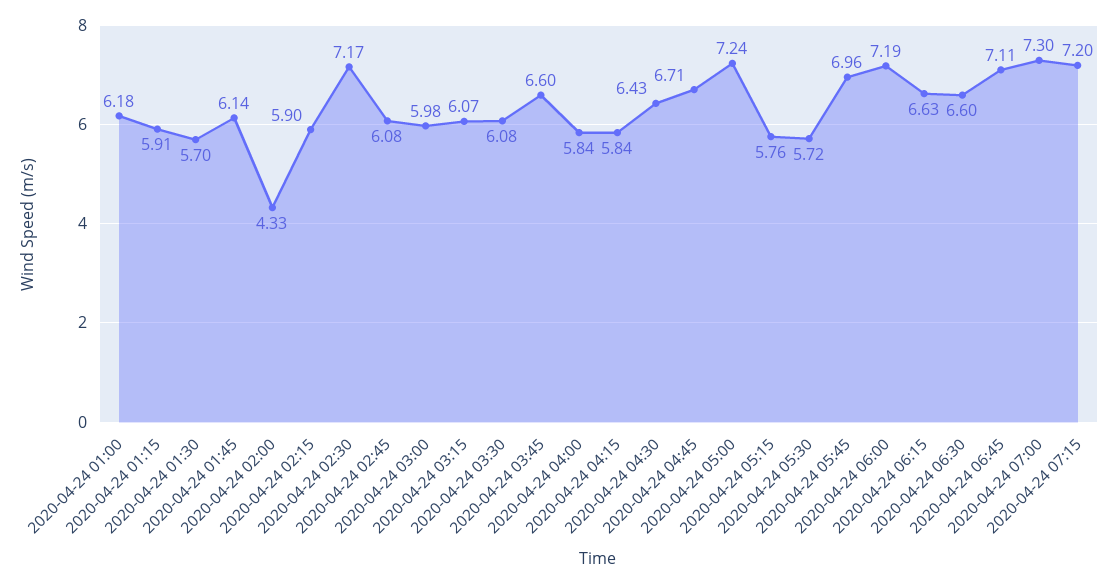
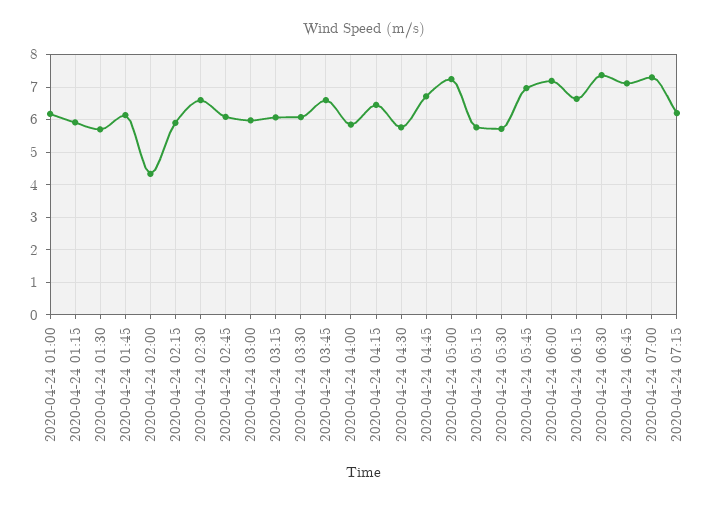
2020-04-24 02:30: 7.17 -> 6.6
2020-04-24 04:15: 5.84 -> 6.4
2020-04-24 04:30: 6.43 -> 5.8
2020-04-24 06:30: 6.6 -> 7.4
2020-04-24 07:15: 7.2 -> 6.2

